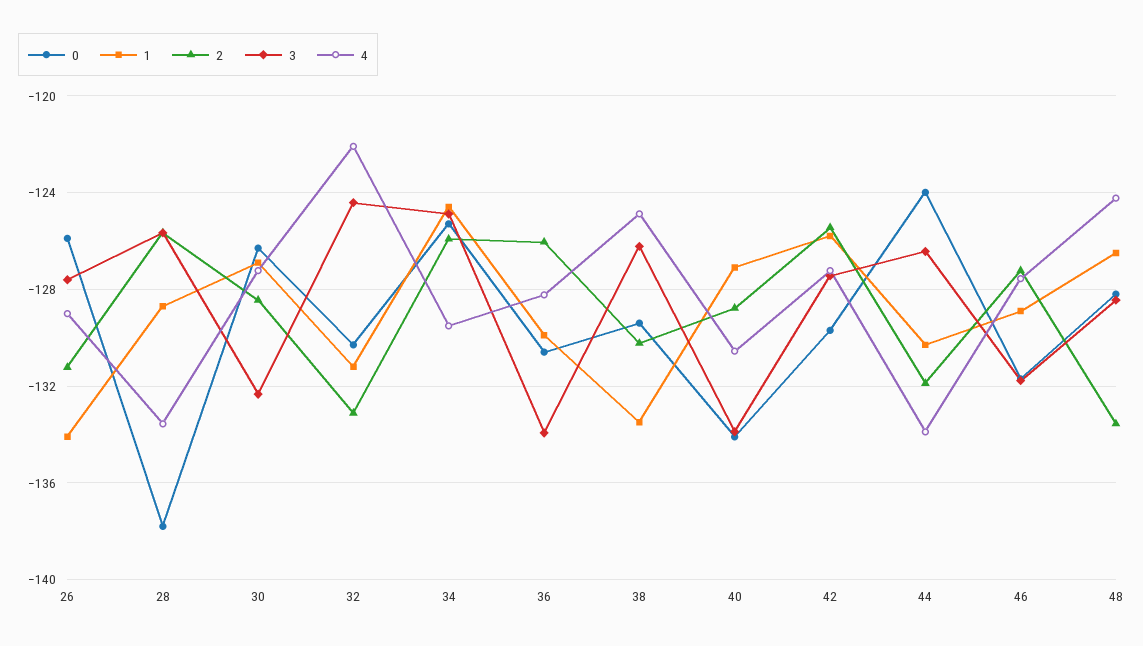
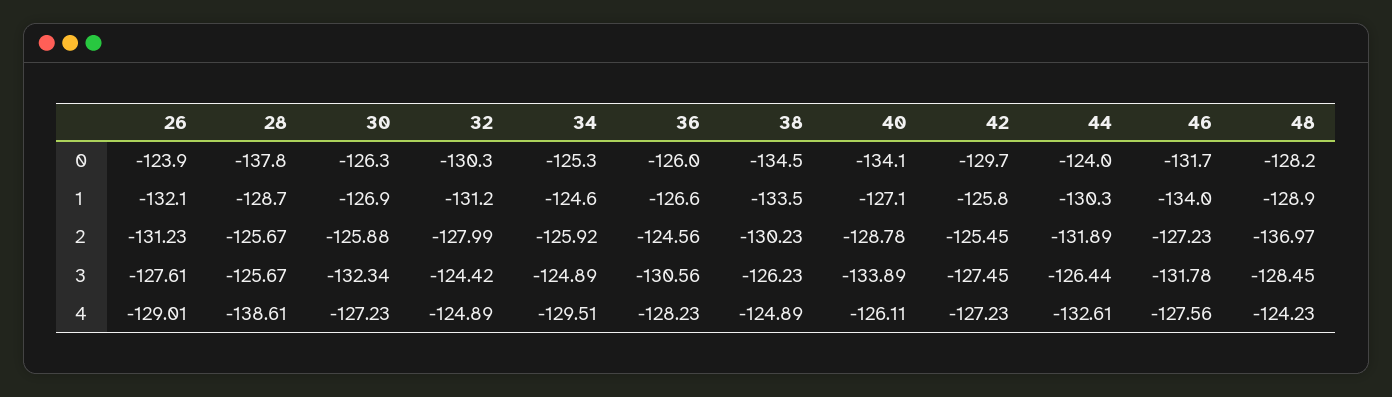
0, 26: -126 -> -123.9
1, 26: -134 -> -132.1
4, 28: -133.5 -> -138.61
2, 30: -128.5 -> -125.88
2, 32: -133 -> -127.99
4, 32: -122 -> -124.89
0, 36: -130.5 -> -126
1, 36: -130 -> -126.6
2, 36: -126 -> -124.56
3, 36: -134 -> -130.56
0, 38: -129.5 -> -134.5
4, 40: -130.5 -> -126.11
4, 44: -134 -> -132.61
1, 46: -129 -> -134
1, 48: -126.5 -> -128.9
2, 48: -133.5 -> -136.97

